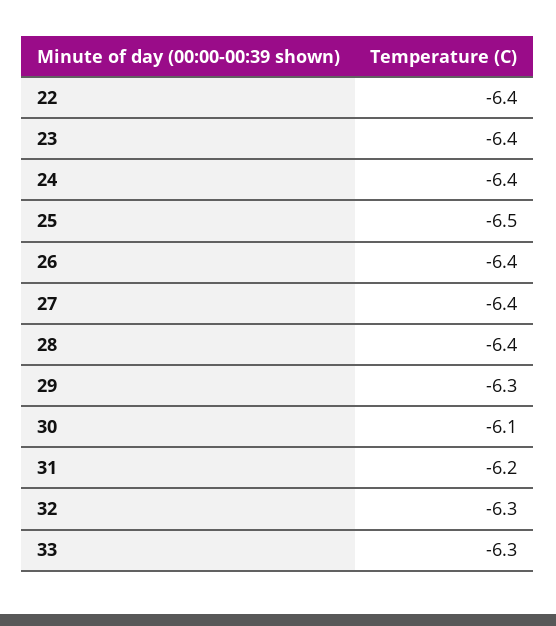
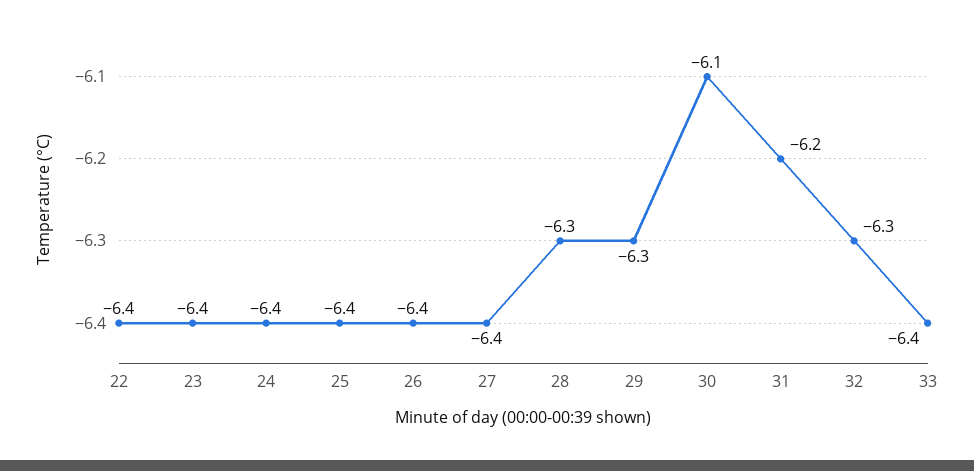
25: -6.5 -> -6.4
28: -6.4 -> -6.3
33: -6.3 -> -6.4

